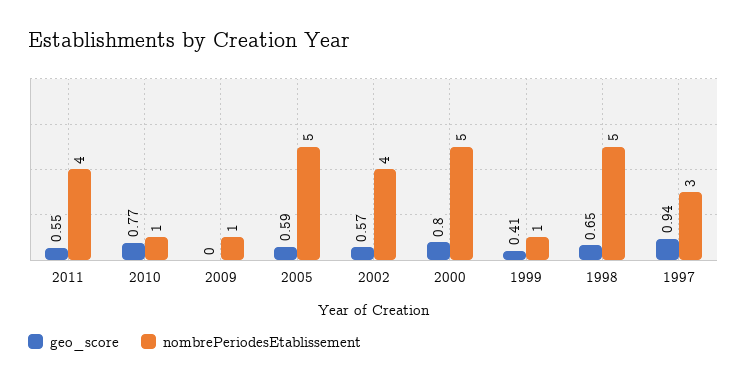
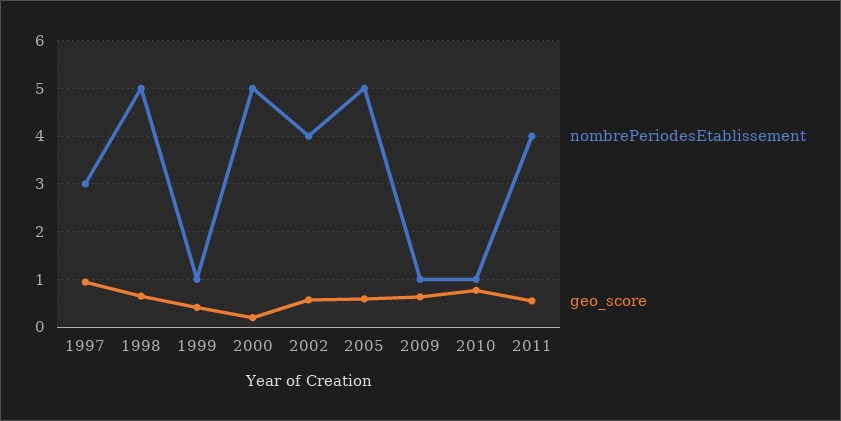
geo_score, 2009: 0 -> 0.6
geo_score, 2000: 0.8 -> 0.2

